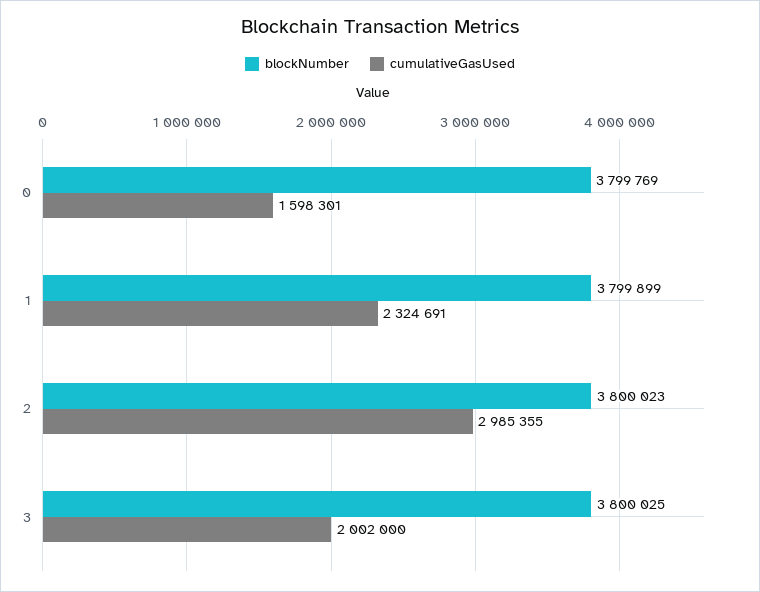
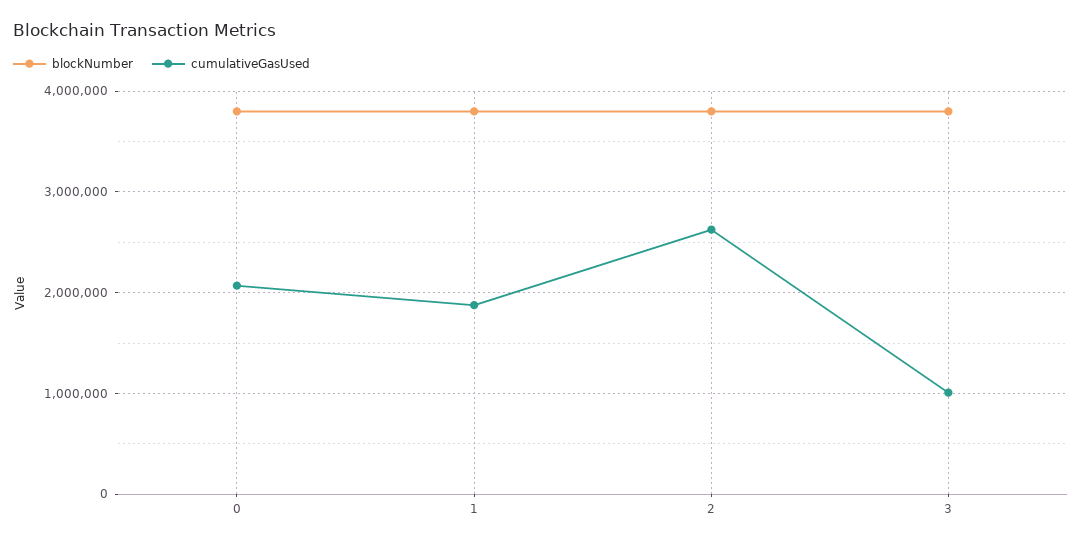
cumulativeGasUsed, 0: 1598301 -> 2100000
cumulativeGasUsed, 1: 2324691 -> 1900000
cumulativeGasUsed, 2: 2985355 -> 2600000
cumulativeGasUsed, 3: 2002000 -> 1000000

